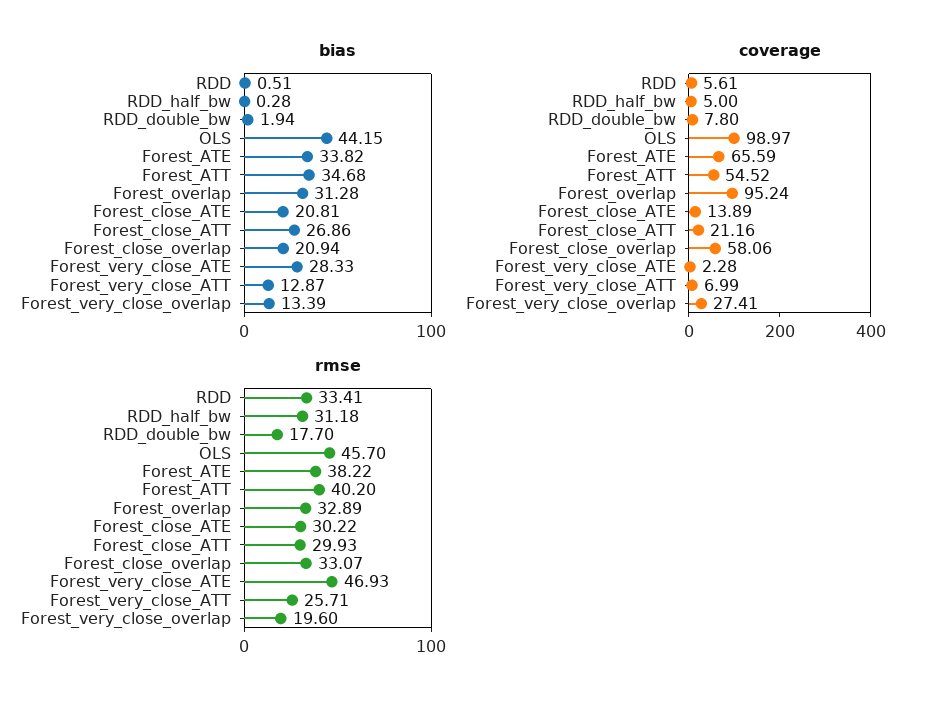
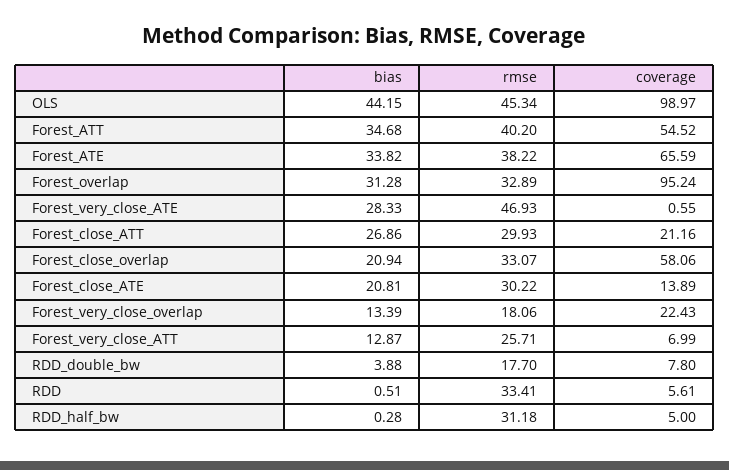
bias, RDD_double_bw: 1.94 -> 3.88
coverage, Forest_very_close_ATE: 2.28 -> 0.55
coverage, Forest_very_close_overlap: 27.41 -> 22.43
rmse, OLS: 45.7 -> 45.34
rmse, Forest_very_close_overlap: 19.6 -> 18.06

